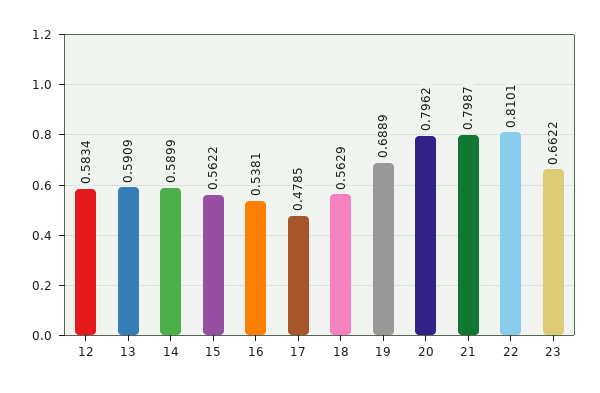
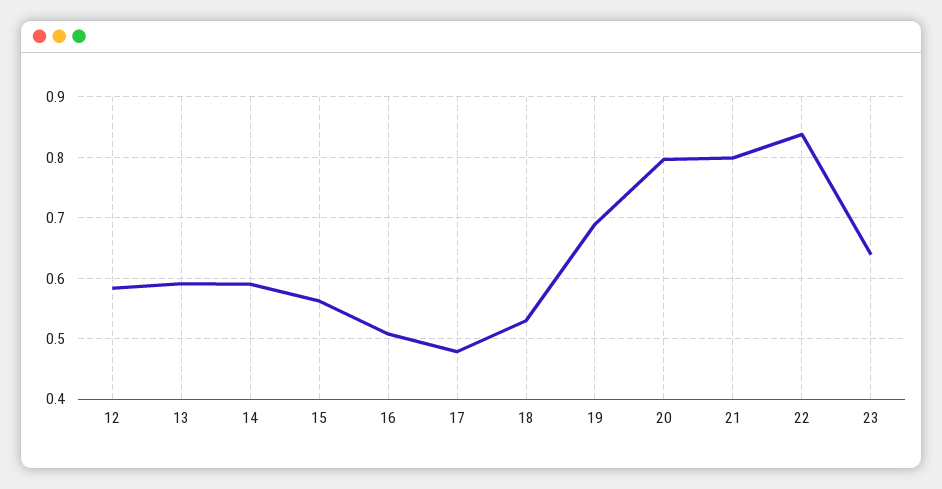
16: 0.5381 -> 0.51
18: 0.5629 -> 0.53
22: 0.8101 -> 0.84
23: 0.6622 -> 0.64

